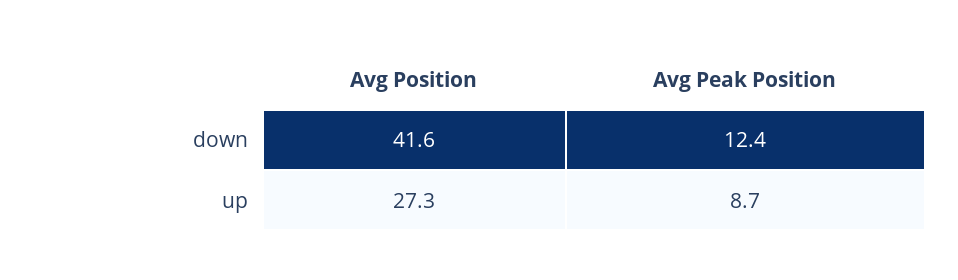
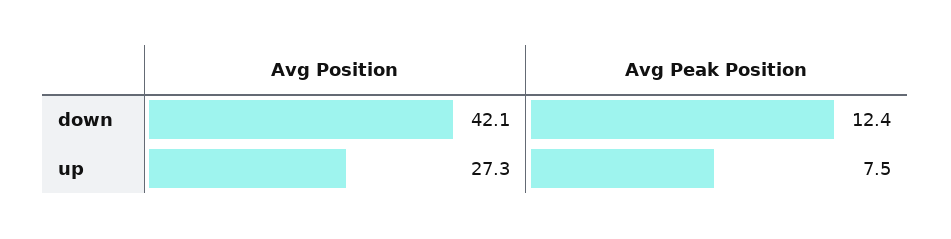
Avg Position, down: 41.6 -> 42.1
Avg Peak Position, up: 8.7 -> 7.5

